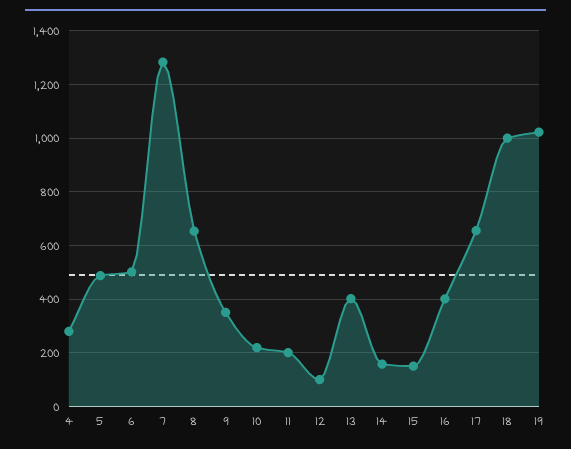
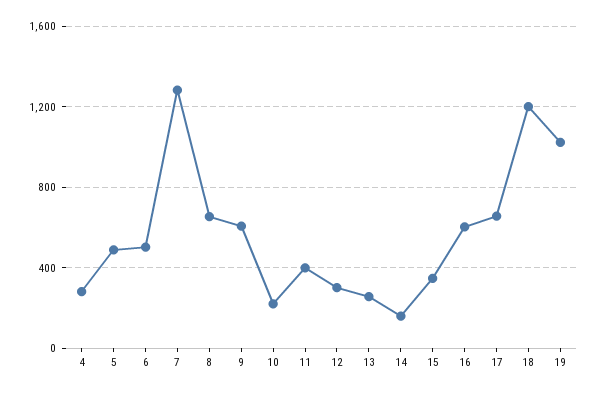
9: 350 -> 600
11: 200 -> 400
12: 100 -> 300
13: 400 -> 250
15: 150 -> 350
16: 400 -> 600
18: 1000 -> 1200

